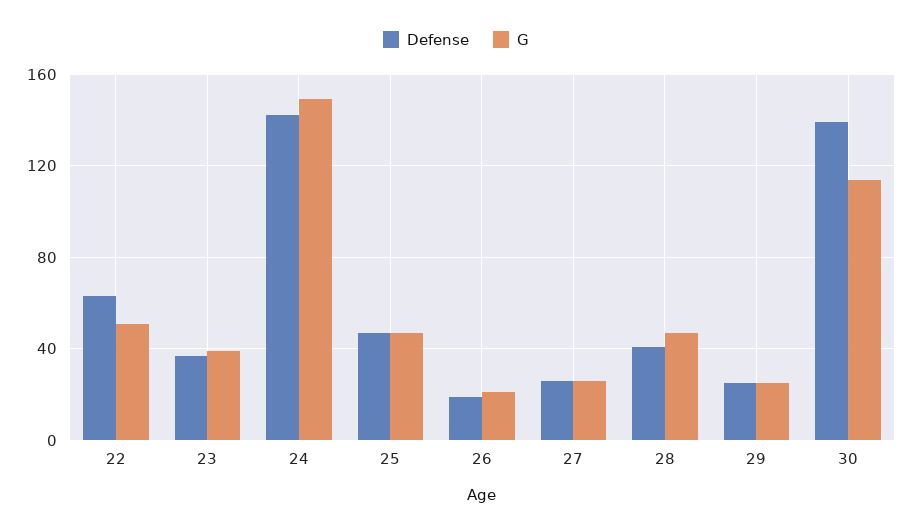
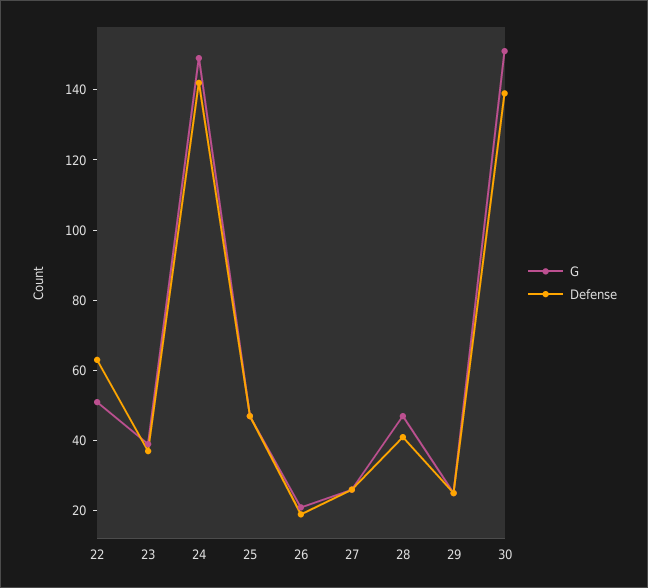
G, 30: 115 -> 150

